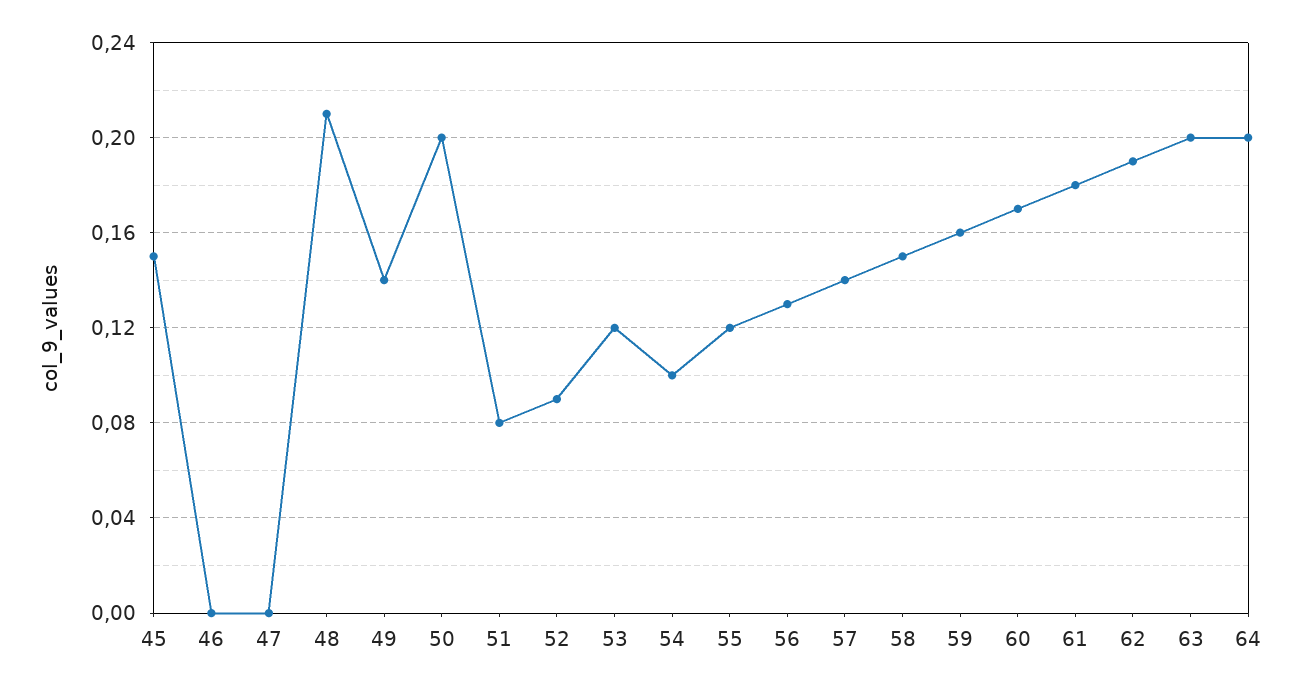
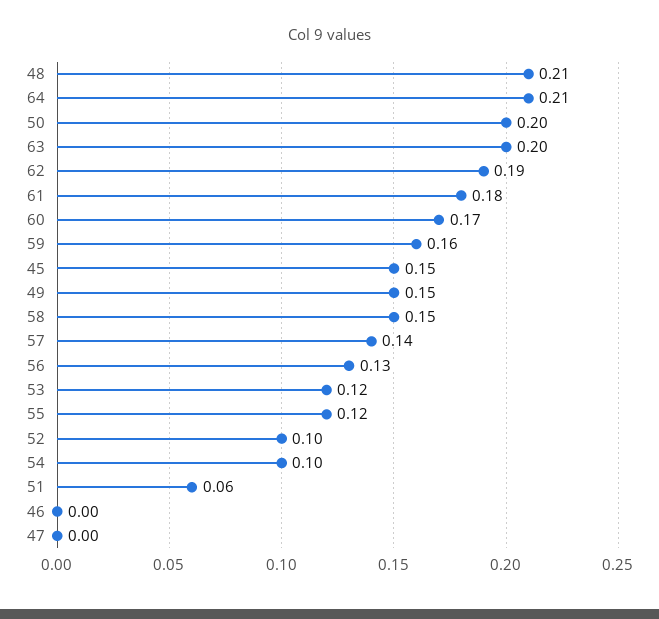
49: 0.14 -> 0.15
51: 0.08 -> 0.06
52: 0.09 -> 0.1
64: 0.2 -> 0.21

